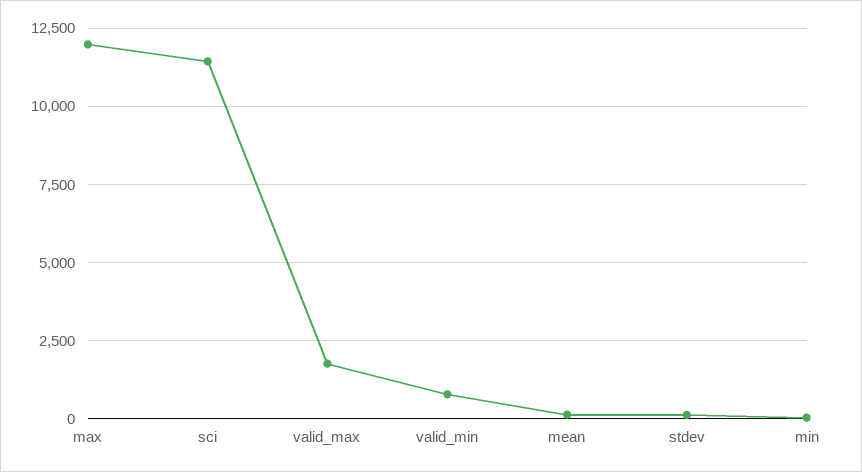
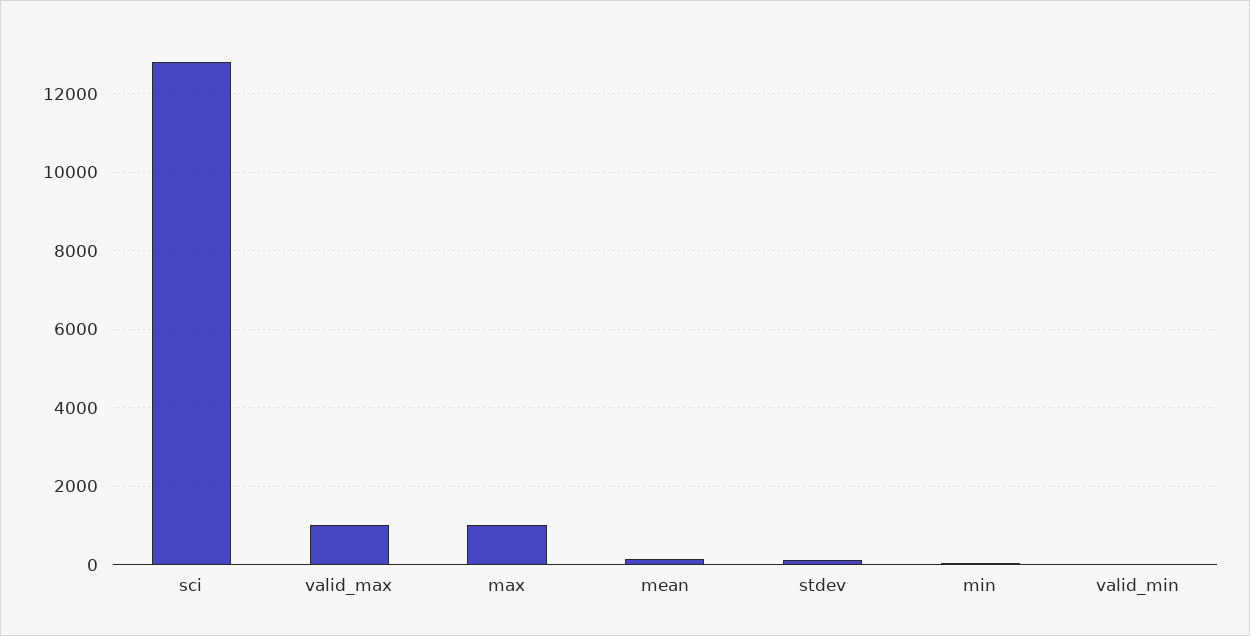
max: 12000 -> 1000
sci: 11500 -> 12800
valid_max: 1750 -> 1000
valid_min: 750 -> 0

